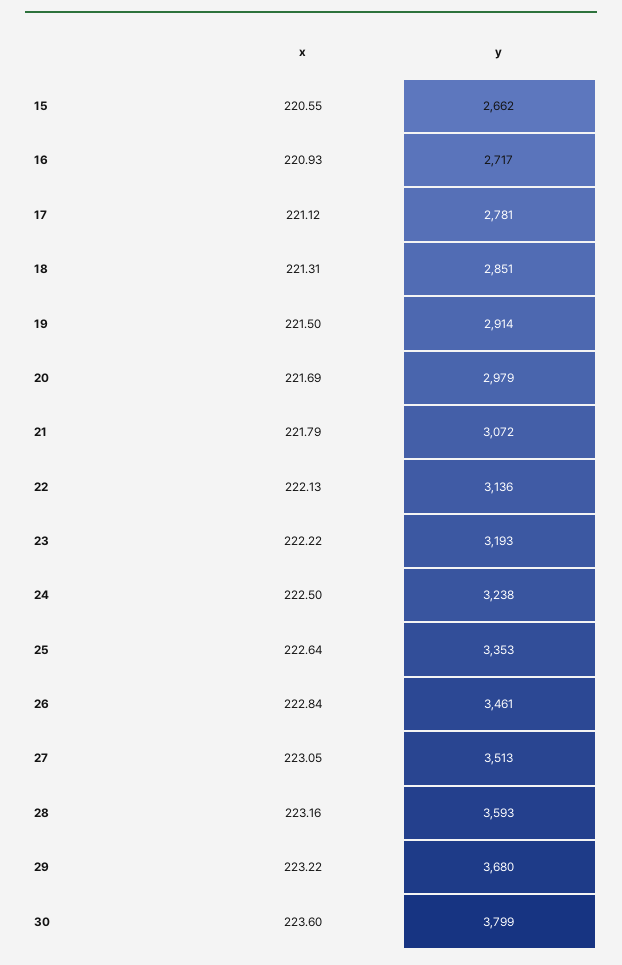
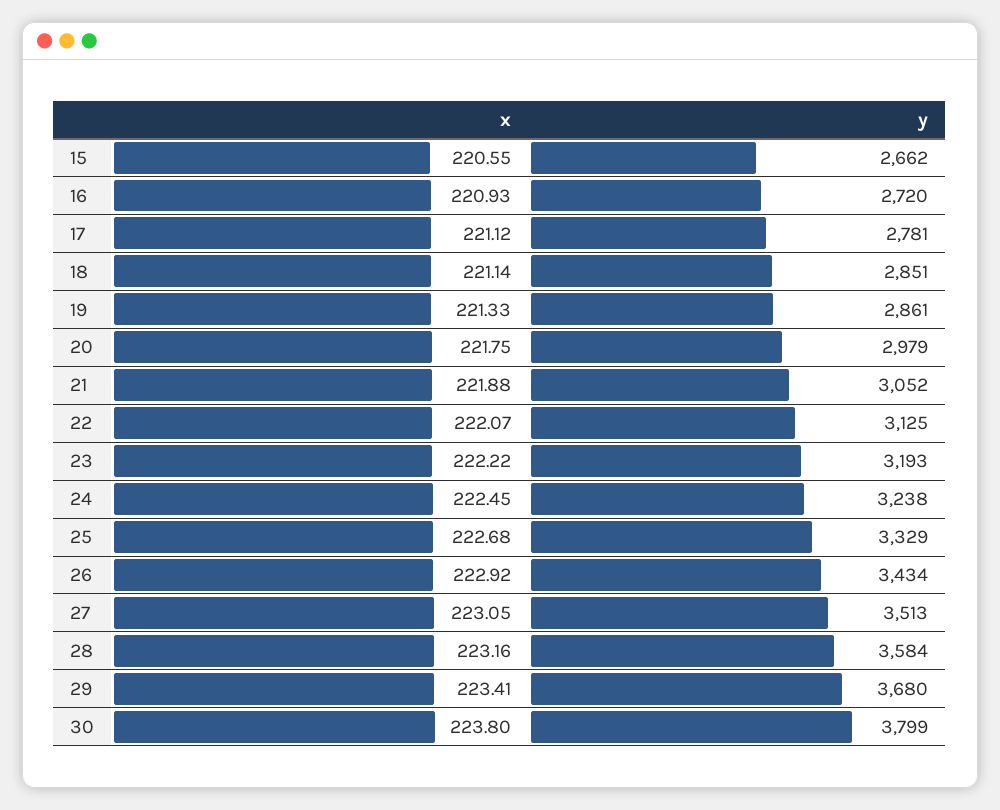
y, 16: 2717 -> 2720
x, 18: 221.31 -> 221.14
x, 19: 221.5 -> 221.33
y, 19: 2914 -> 2861
x, 20: 221.69 -> 221.75
x, 21: 221.79 -> 221.88
y, 21: 3072 -> 3052
x, 22: 222.13 -> 222.07
y, 22: 3136 -> 3125
x, 24: 222.5 -> 222.45
x, 25: 222.64 -> 222.68
y, 25: 3353 -> 3329
x, 26: 222.84 -> 222.92
y, 26: 3461 -> 3434
y, 28: 3593 -> 3584
x, 29: 223.22 -> 223.41
x, 30: 223.6 -> 223.8

